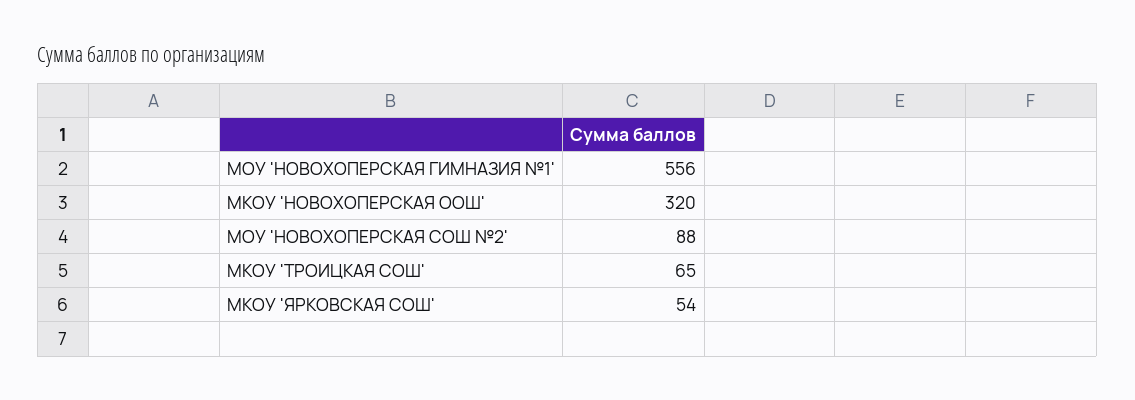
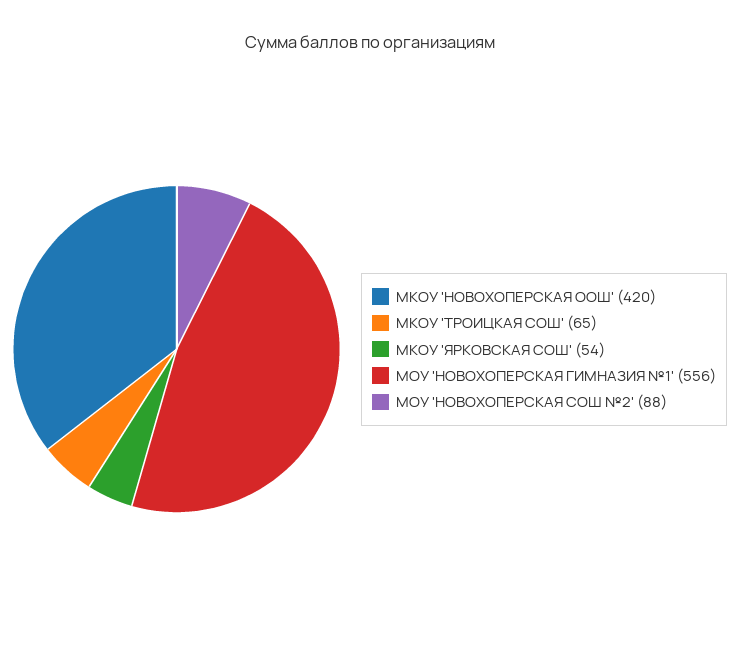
МКОУ 'НОВОХОПЕРСКАЯ ООШ': 320 -> 420

